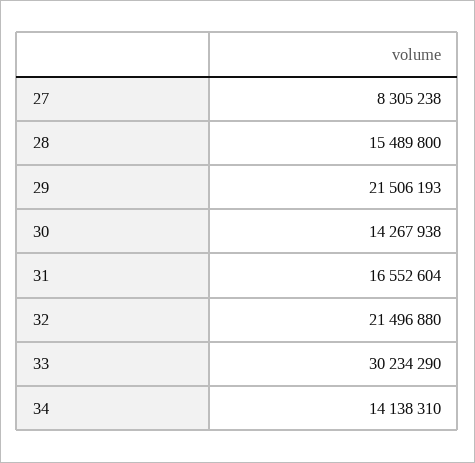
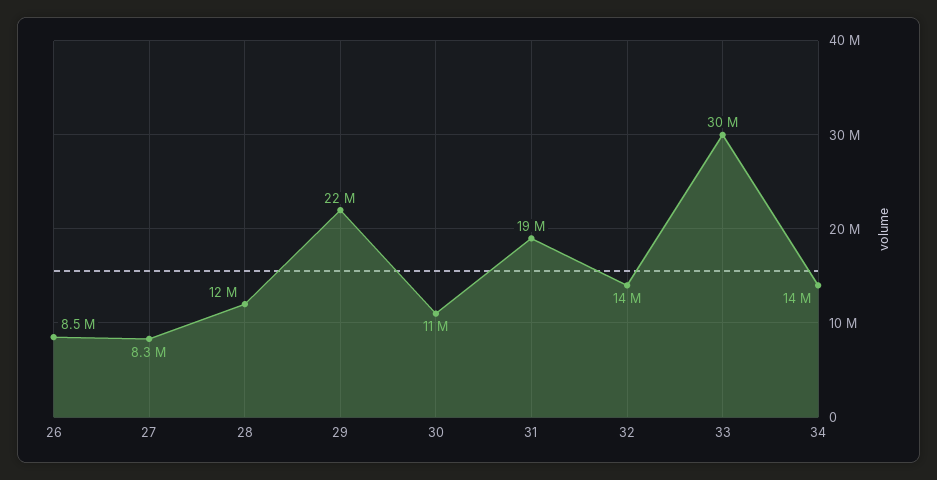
28: 15489800 -> 12000000
30: 14267938 -> 11000000
31: 16552604 -> 19000000
32: 21496880 -> 14000000
26: none -> 8500000

